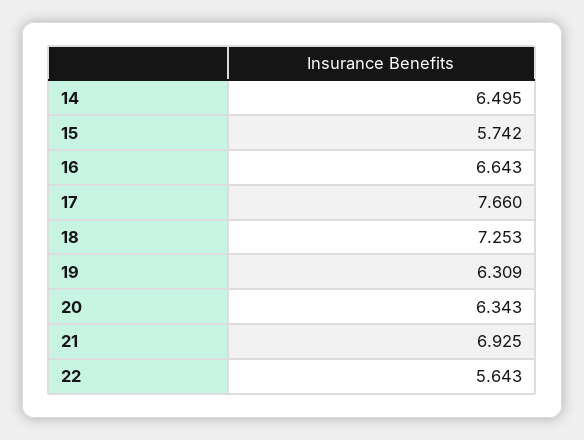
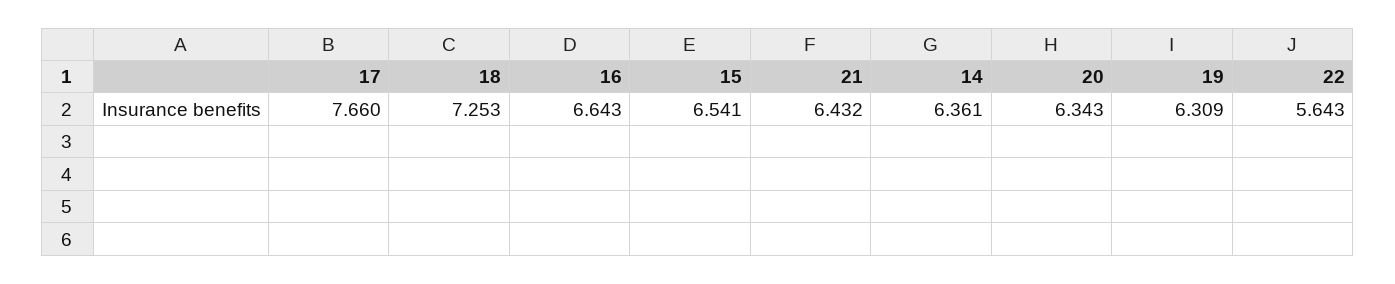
14: 6.495 -> 6.361
15: 5.742 -> 6.541
21: 6.925 -> 6.432

